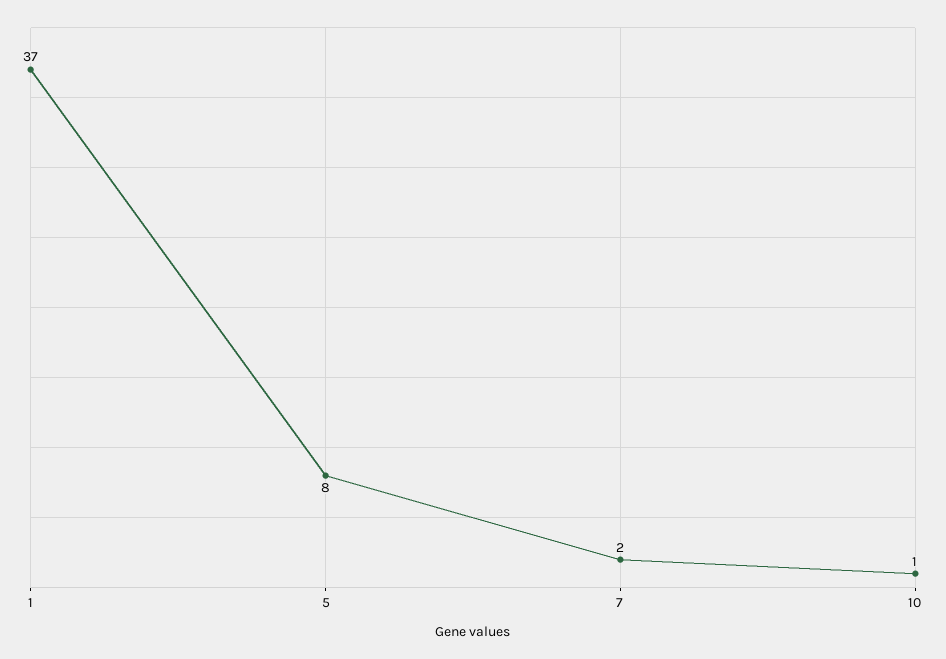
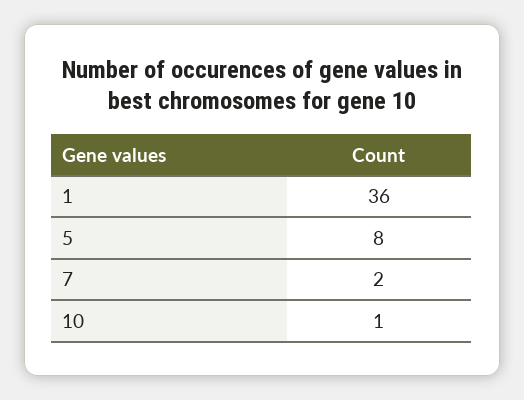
1: 37 -> 36

